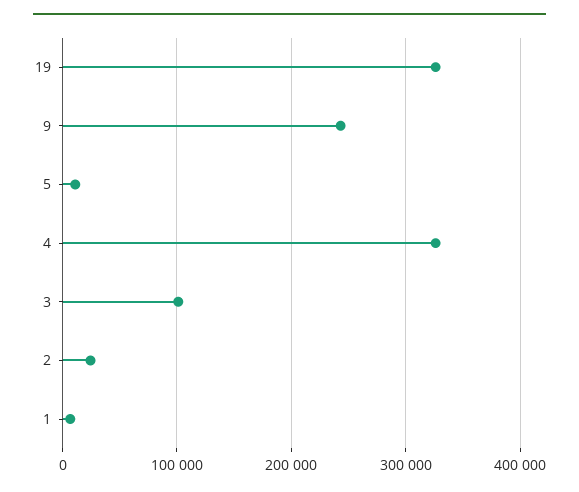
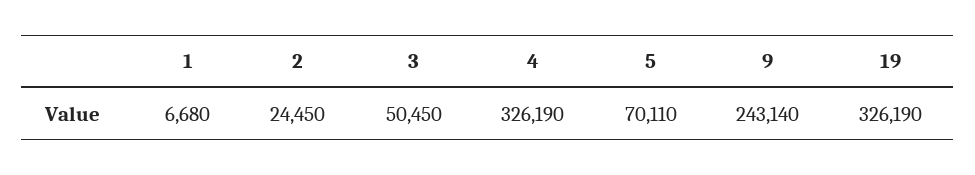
5: 10000 -> 70110
3: 100000 -> 50450

